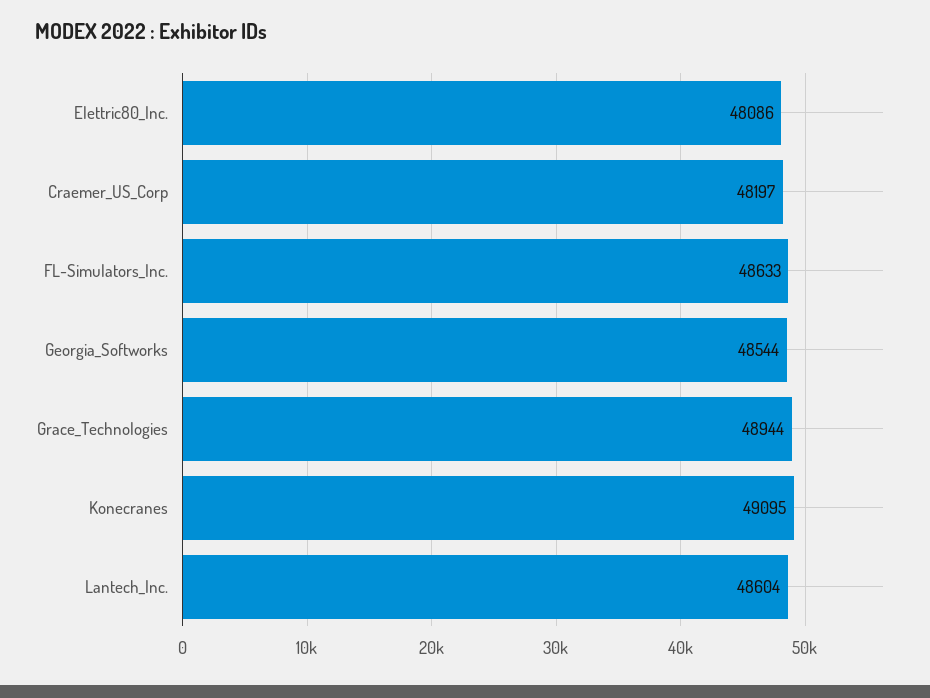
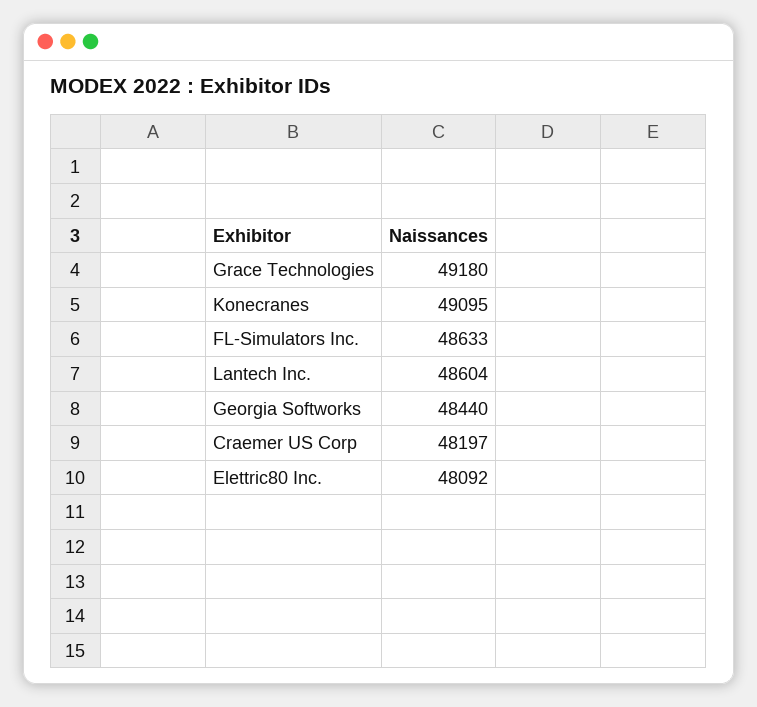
Elettric80_Inc.: 48086 -> 48092
Georgia_Softworks: 48544 -> 48440
Grace_Technologies: 48944 -> 49180

